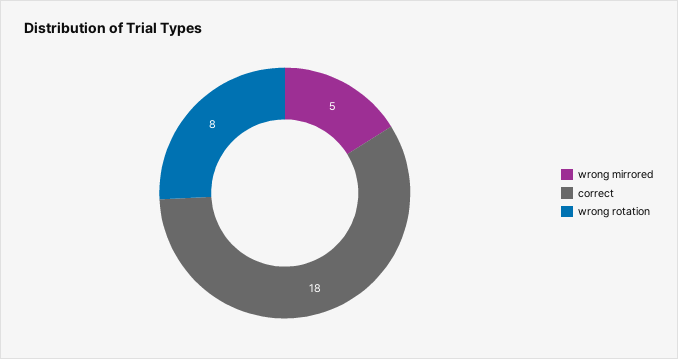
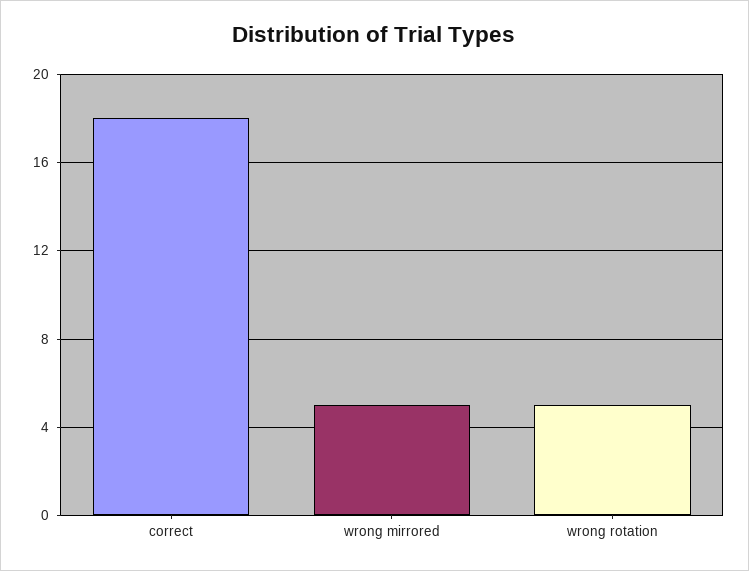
wrong rotation: 8 -> 5

